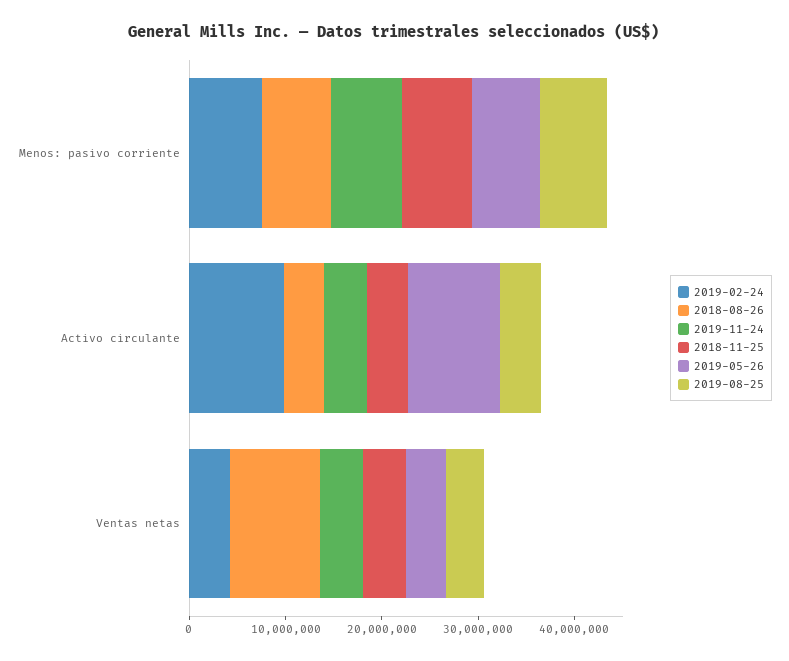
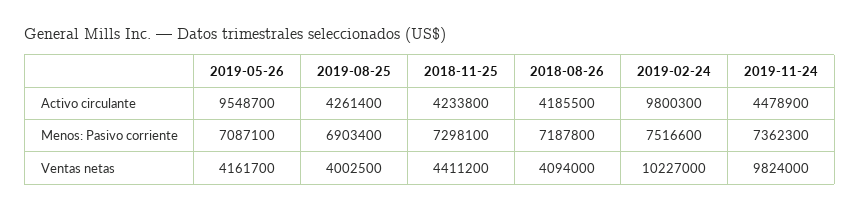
2019-02-24, Ventas netas: 4000000 -> 10227000
2018-08-26, Ventas netas: 10000000 -> 4094000
2019-11-24, Ventas netas: 4000000 -> 9824000

